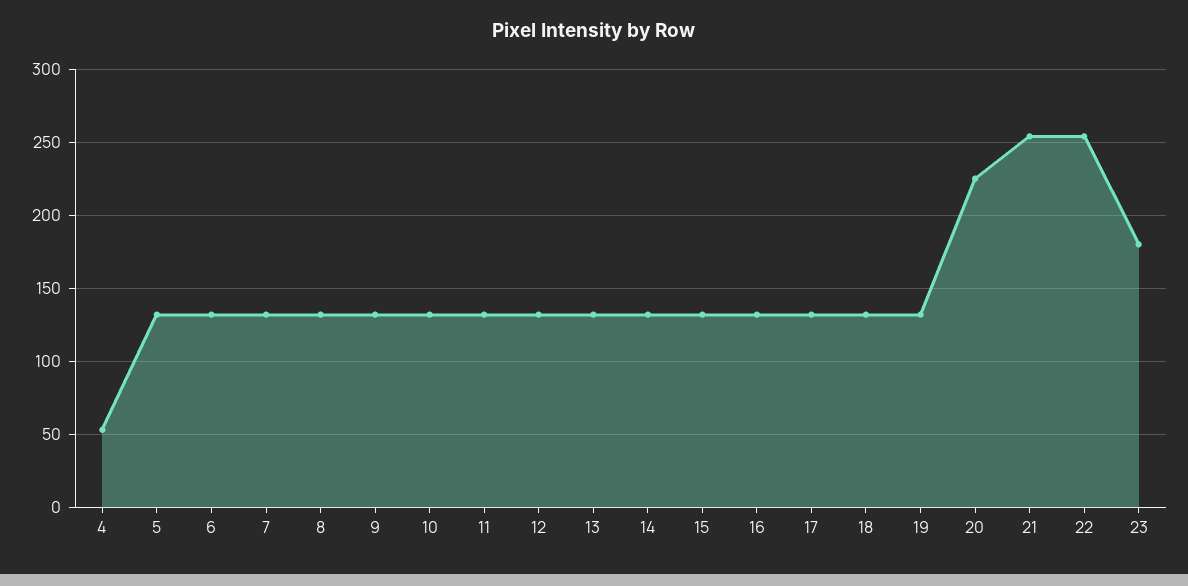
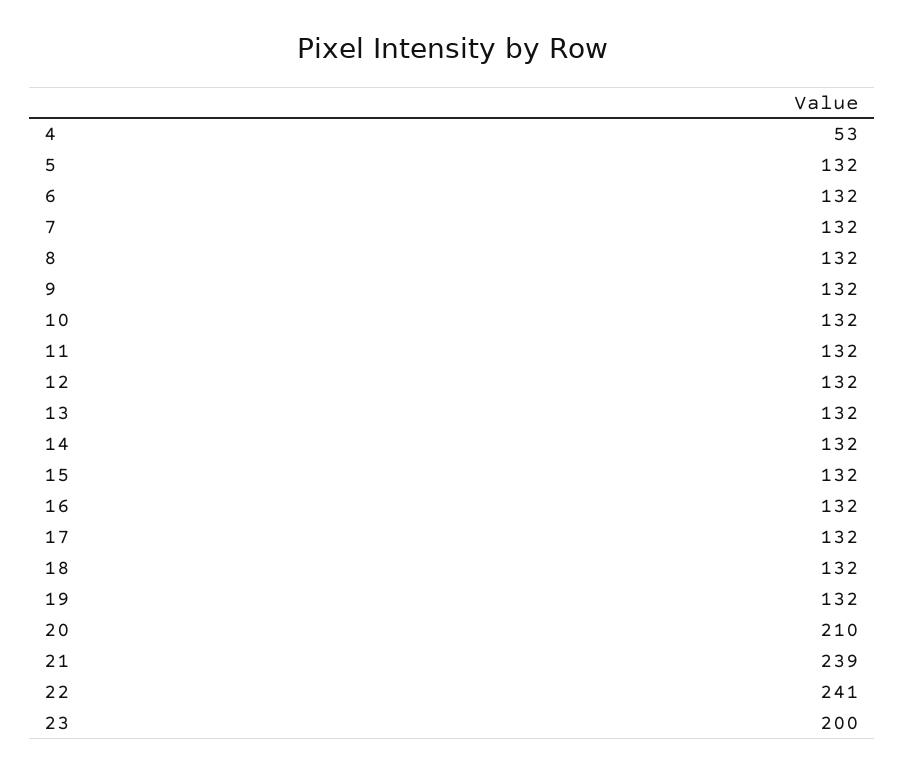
20: 225 -> 210
21: 255 -> 239
22: 255 -> 241
23: 180 -> 200

